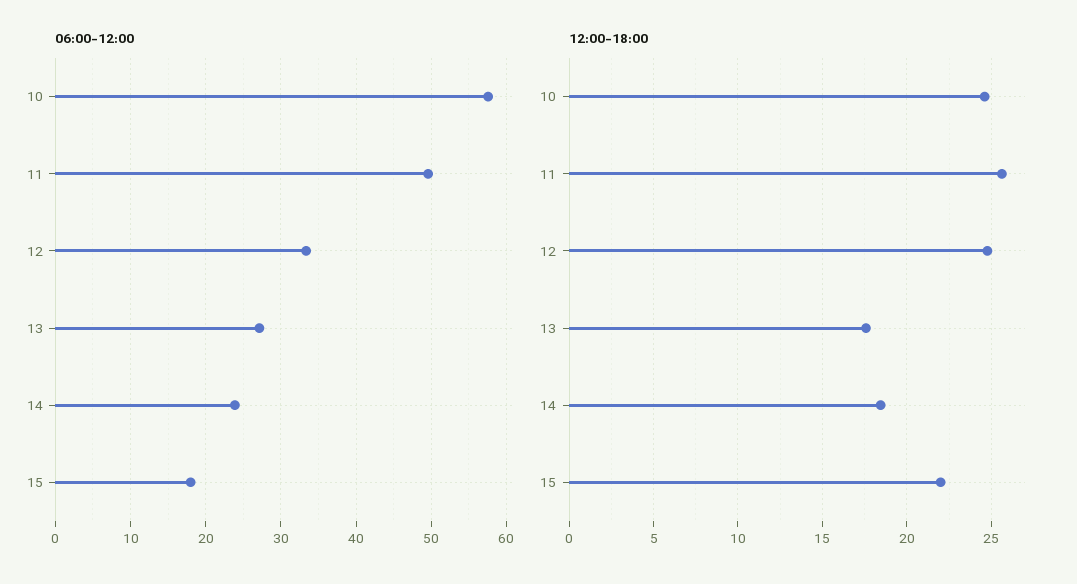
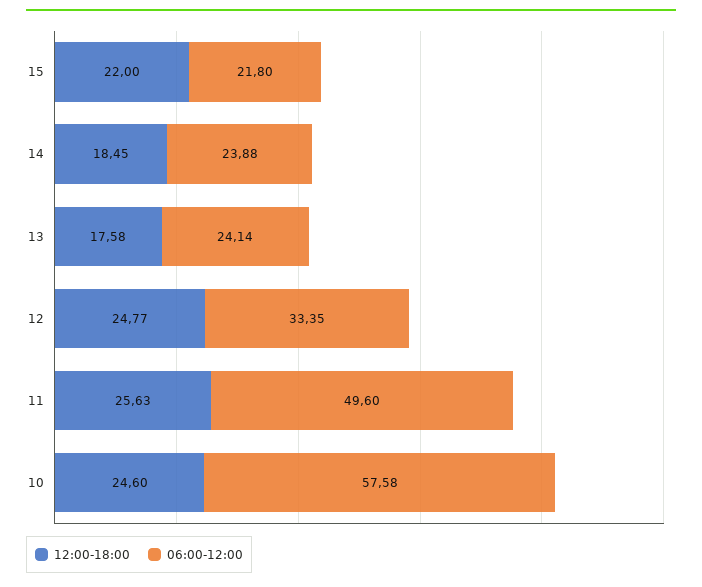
06:00-12:00, 13: 27 -> 24.14
06:00-12:00, 15: 18 -> 21.8

